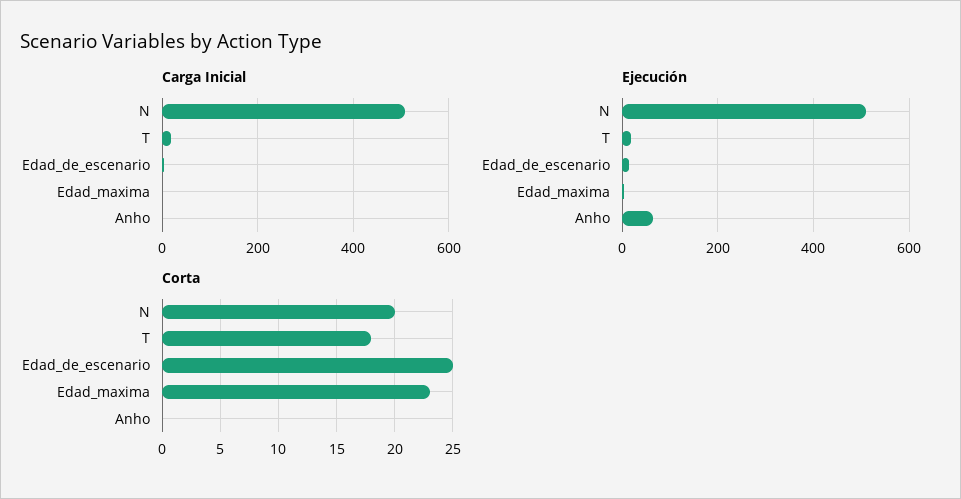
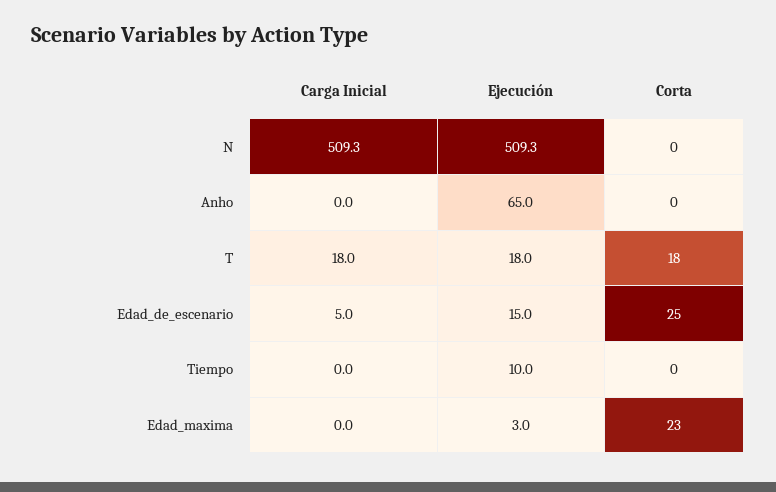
Corta, N: 20 -> 0
Carga Inicial, Tiempo: none -> 0
Ejecución, Tiempo: none -> 10
Corta, Tiempo: none -> 0

